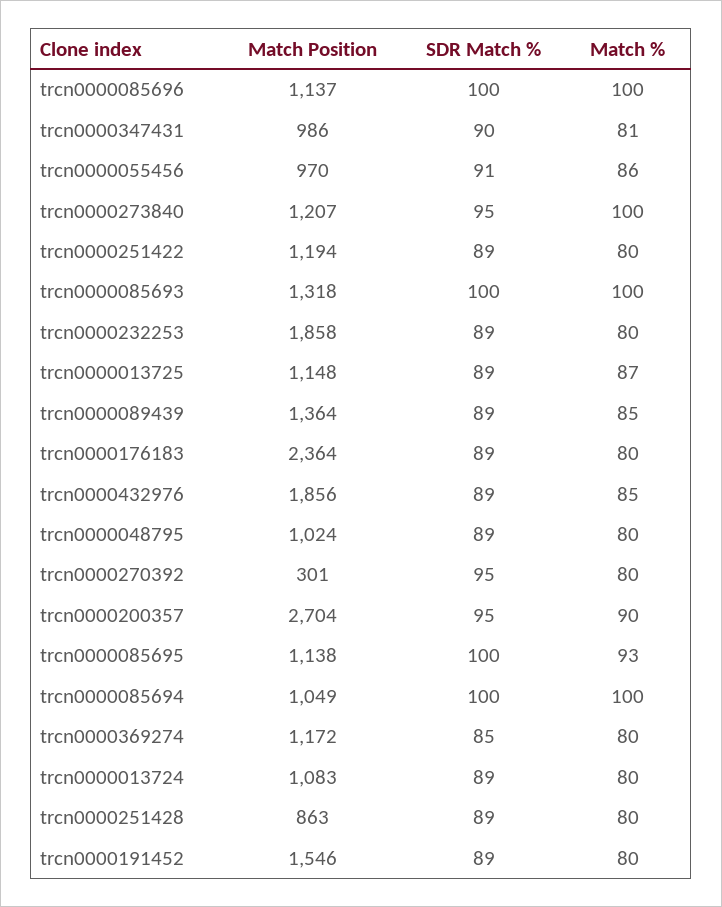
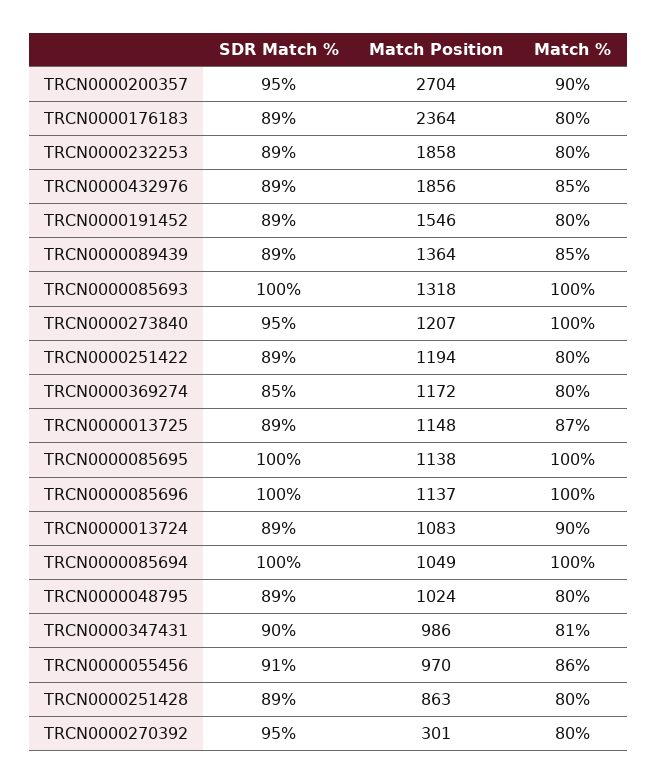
Match %, trcn0000085695: 93 -> 100
Match %, trcn0000013724: 80 -> 90

